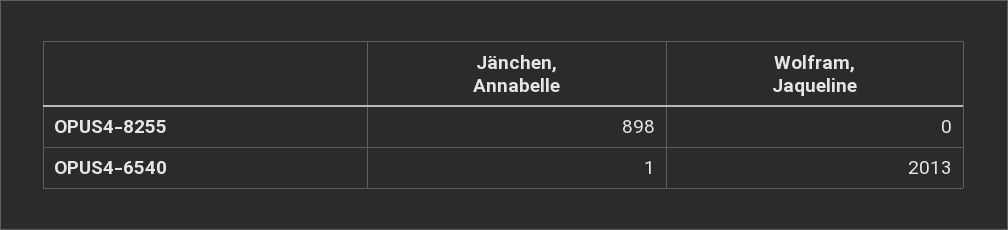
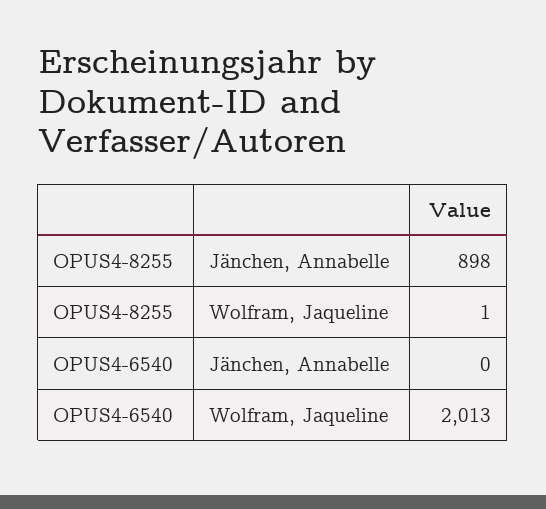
Wolfram, Jaqueline, OPUS4-8255: 0 -> 1
Jänchen, Annabelle, OPUS4-6540: 1 -> 0

